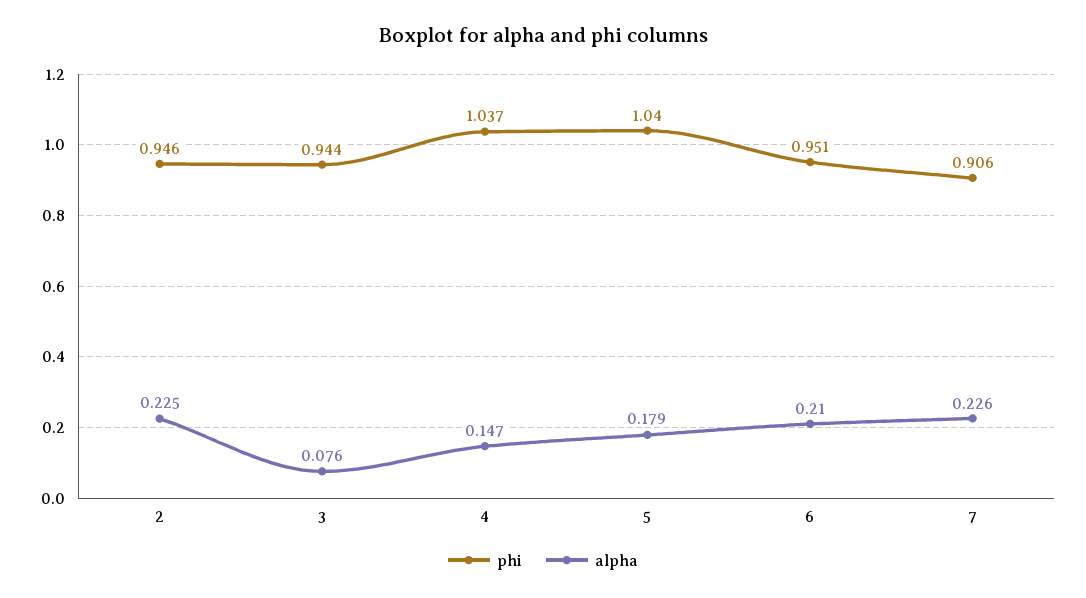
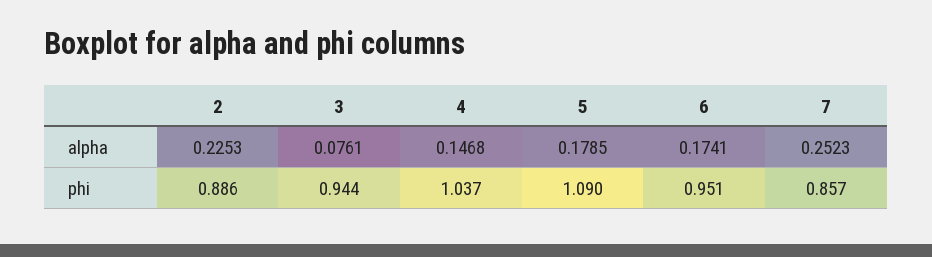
phi, 2: 0.946 -> 0.886
phi, 5: 1.04 -> 1.09
alpha, 6: 0.21 -> 0.1741
phi, 7: 0.906 -> 0.857
alpha, 7: 0.226 -> 0.2523

